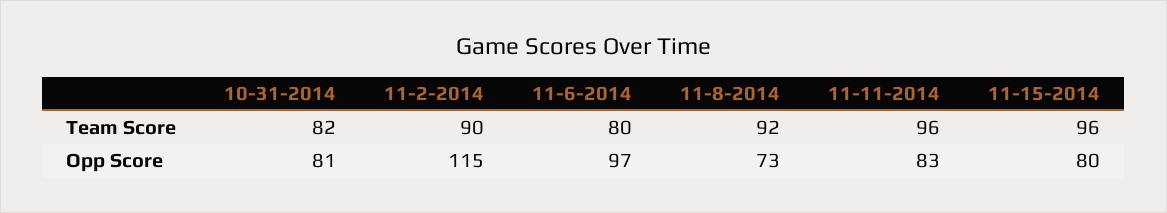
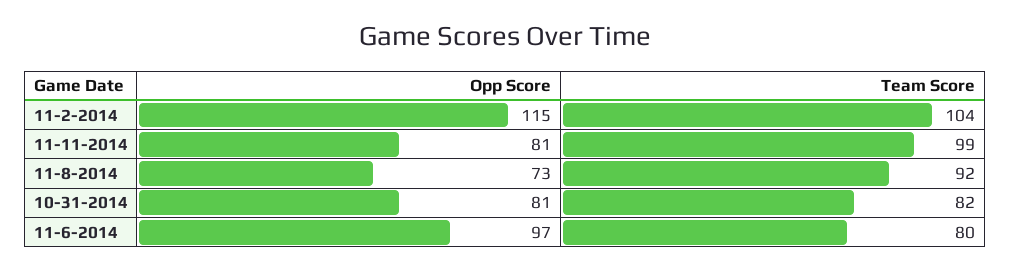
11-2-2014, Team Score: 90 -> 104
11-11-2014, Team Score: 96 -> 99
11-15-2014, Team Score: 96 -> none
11-11-2014, Opp Score: 83 -> 81
11-15-2014, Opp Score: 80 -> none

